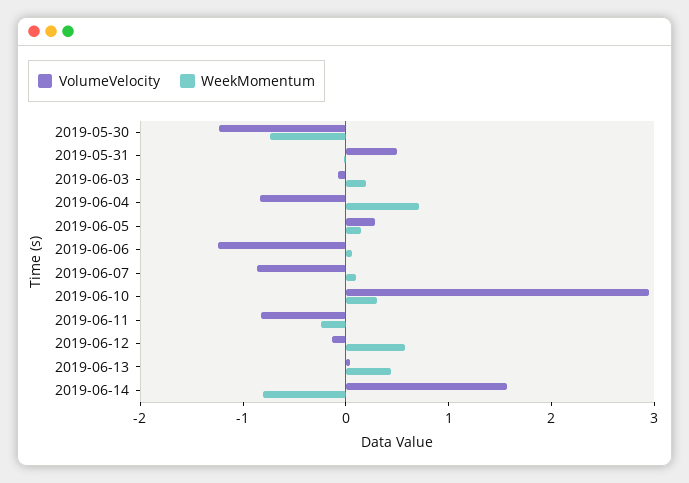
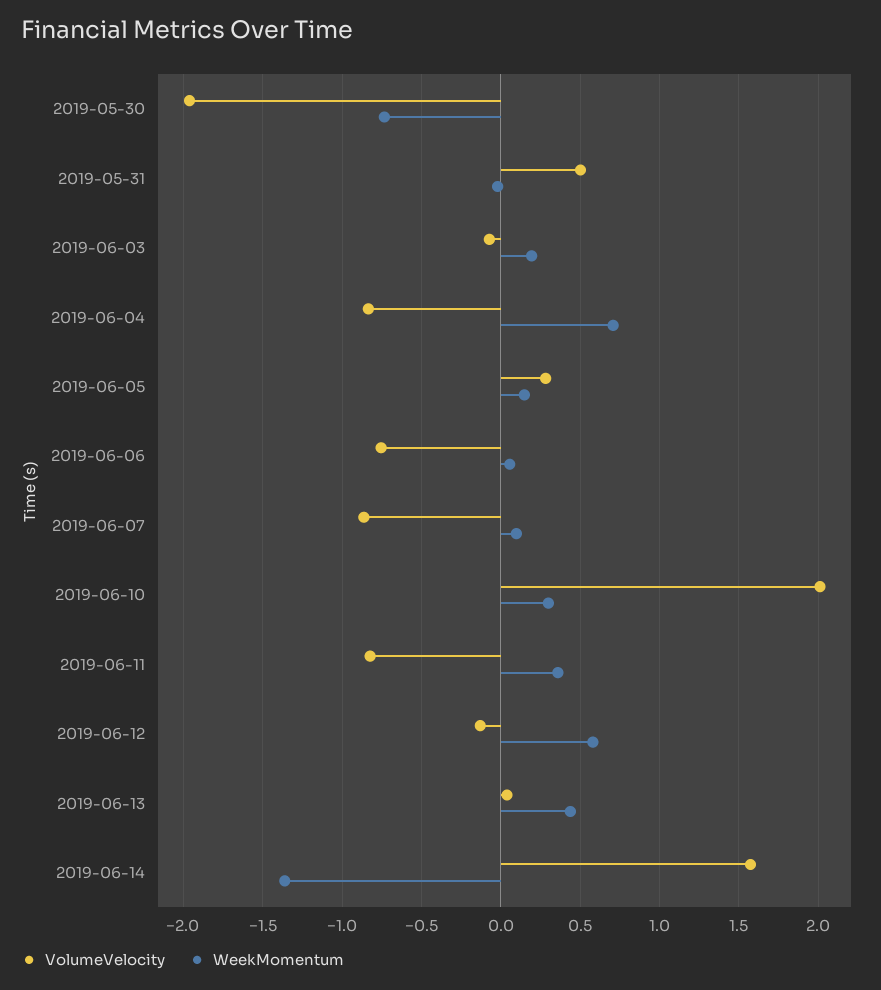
VolumeVelocity, 2019-05-30: -1.2 -> -1.95
VolumeVelocity, 2019-06-06: -1.2 -> -0.75
VolumeVelocity, 2019-06-10: 3 -> 2
WeekMomentum, 2019-06-11: -0.2 -> 0.35
WeekMomentum, 2019-06-14: -0.8 -> -1.35

